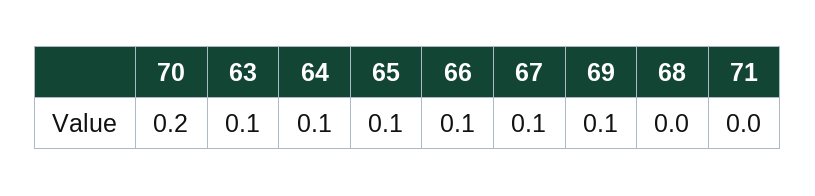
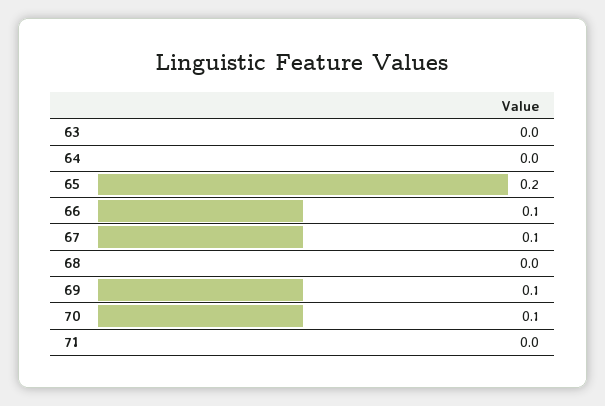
70: 0.2 -> 0.1
63: 0.1 -> 0
64: 0.1 -> 0
65: 0.1 -> 0.2

